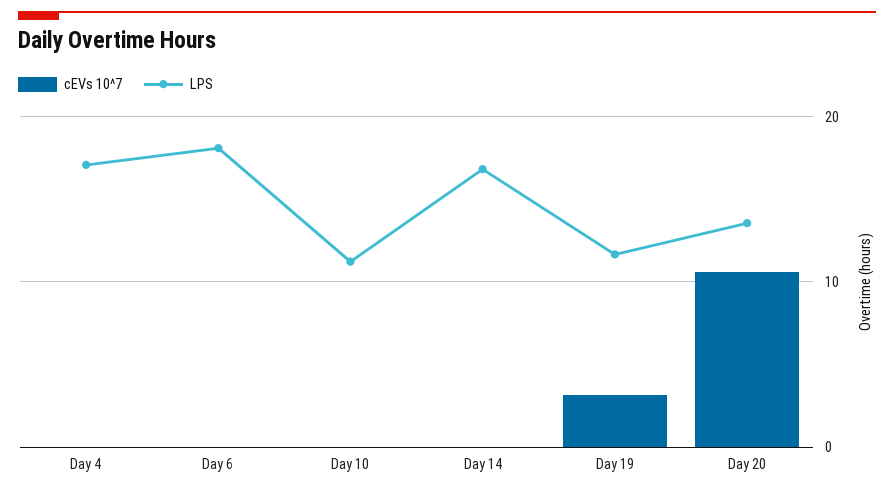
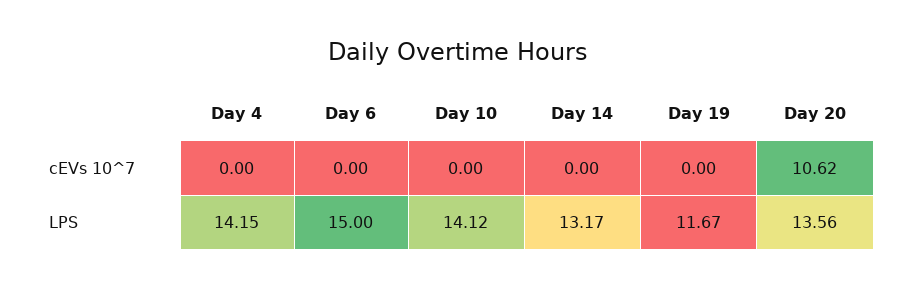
LPS, Day 4: 17 -> 14.15
LPS, Day 6: 18 -> 15
LPS, Day 10: 11 -> 14.12
LPS, Day 14: 17 -> 13.17
cEVs 10^7, Day 19: 3 -> 0

